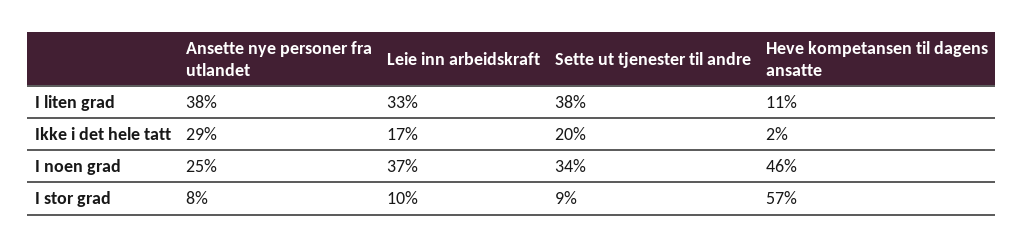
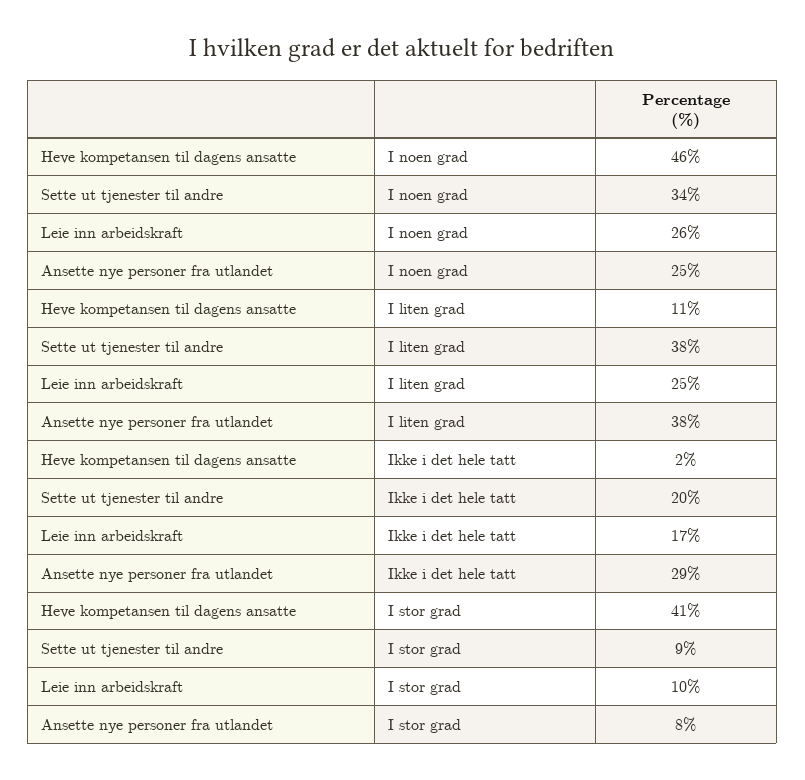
Leie inn arbeidskraft, I liten grad: 33 -> 25
Leie inn arbeidskraft, I noen grad: 37 -> 26
Heve kompetansen til dagens ansatte, I stor grad: 57 -> 41

